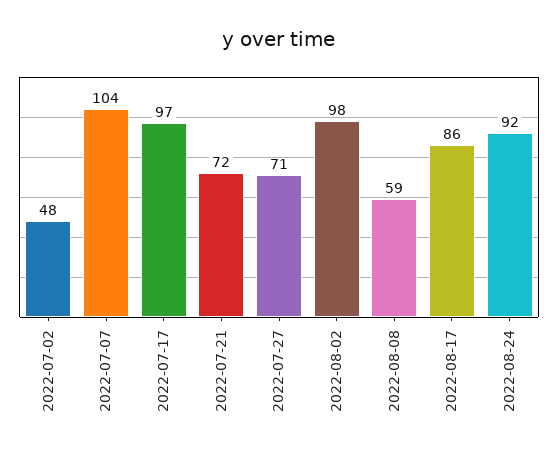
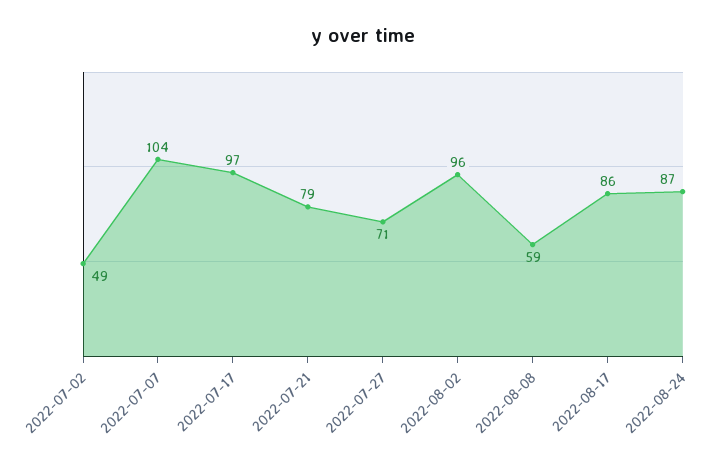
2022-07-02: 48 -> 49
2022-07-21: 72 -> 79
2022-08-02: 98 -> 96
2022-08-24: 92 -> 87

